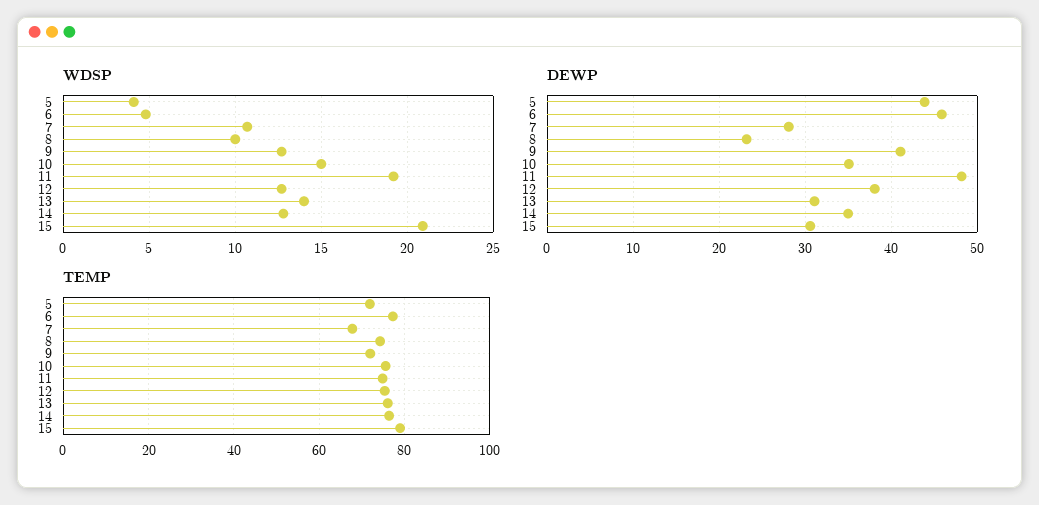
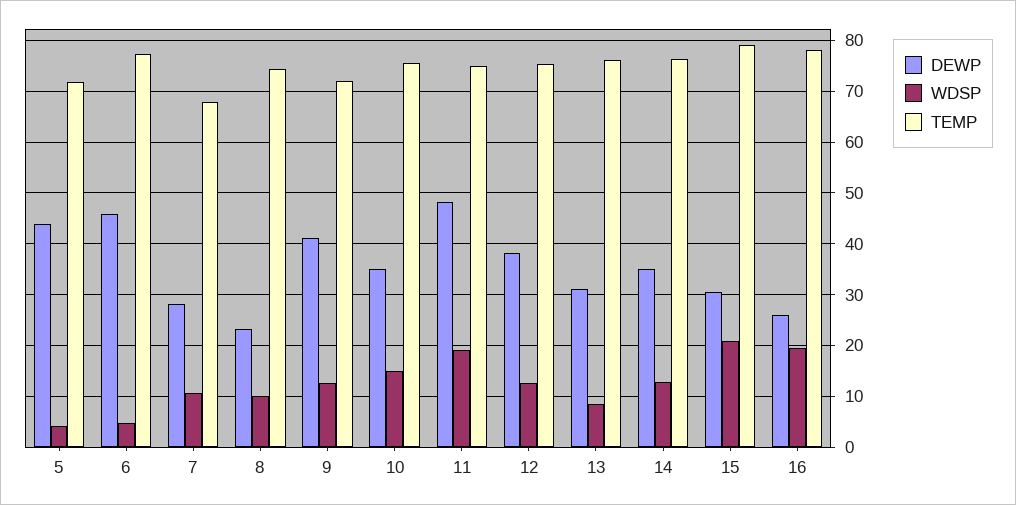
WDSP, 13: 14 -> 8
DEWP, 16: none -> 26
WDSP, 16: none -> 20
TEMP, 16: none -> 78

